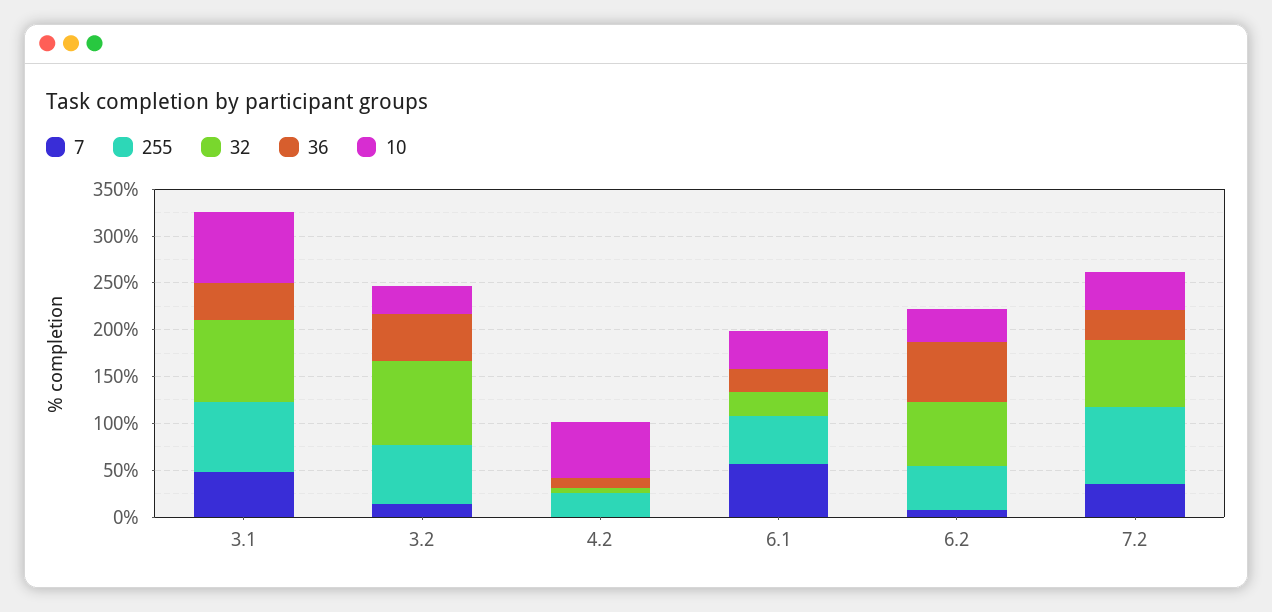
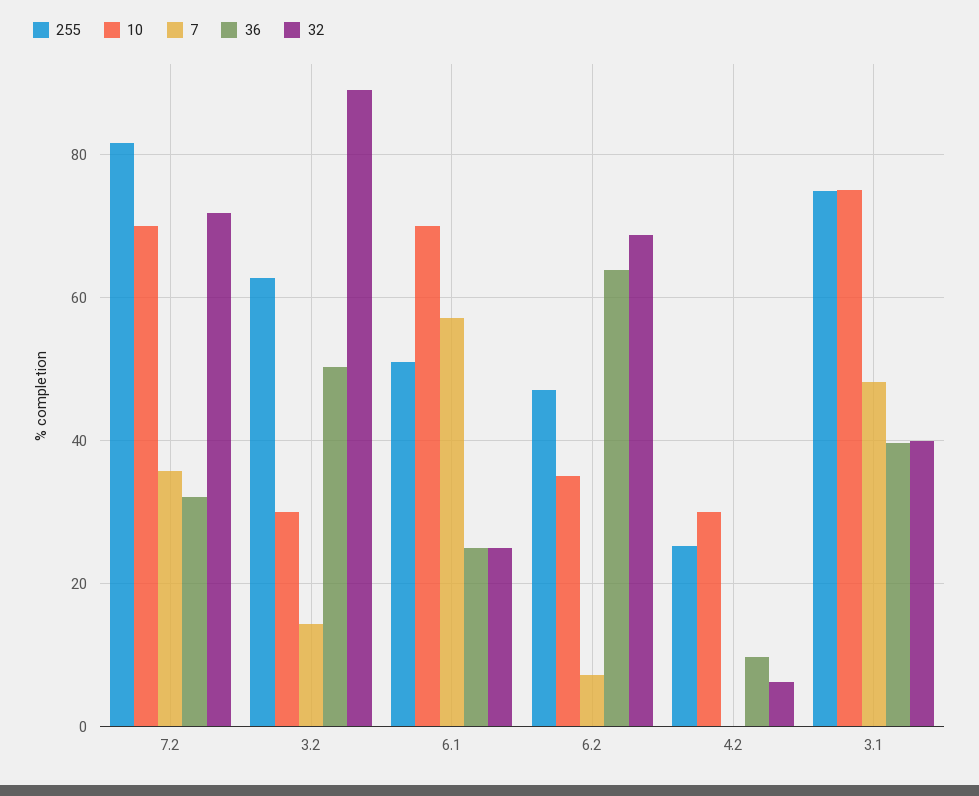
32, 3.1: 90 -> 40
10, 4.2: 60 -> 30
10, 6.1: 40 -> 70
10, 7.2: 40 -> 70

